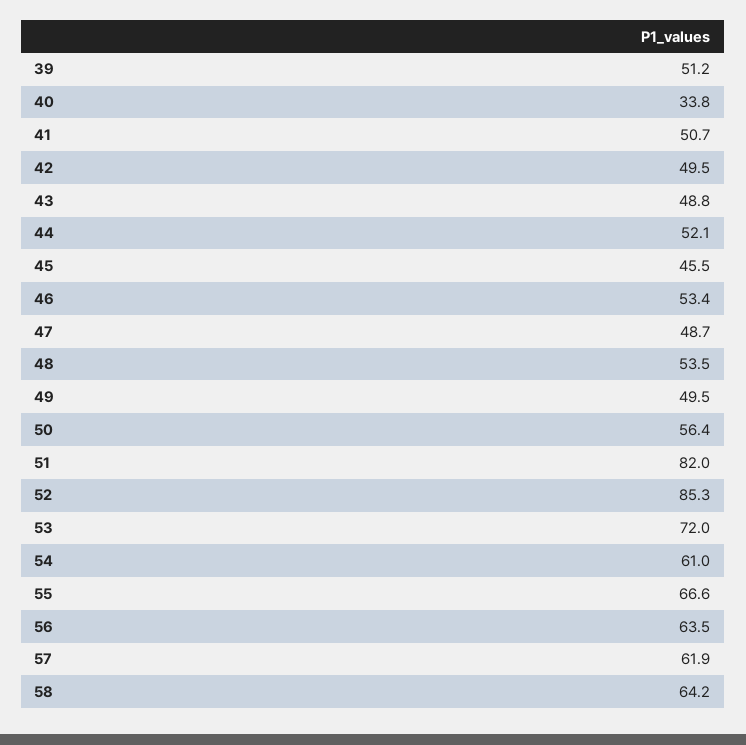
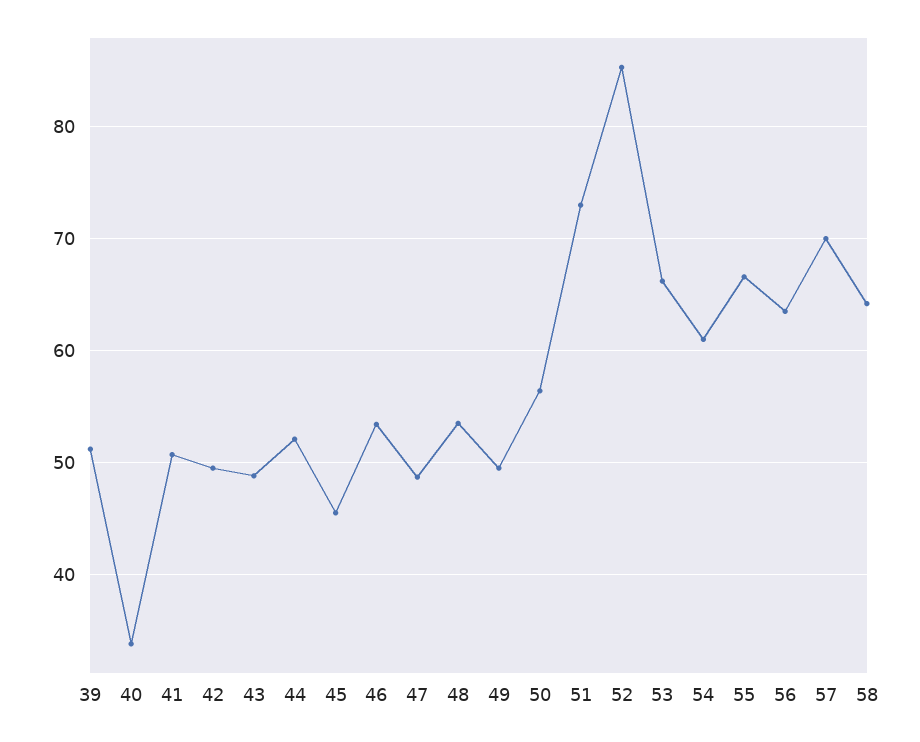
51: 82 -> 73
53: 72 -> 66
57: 61.9 -> 70

